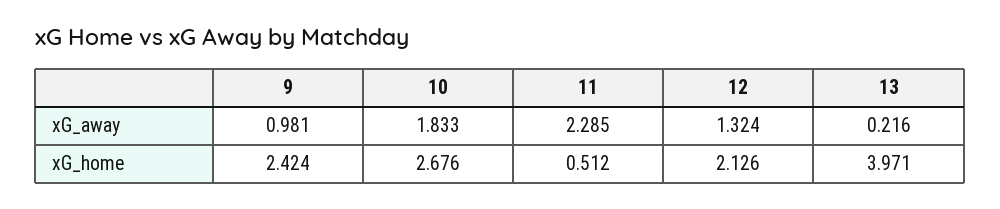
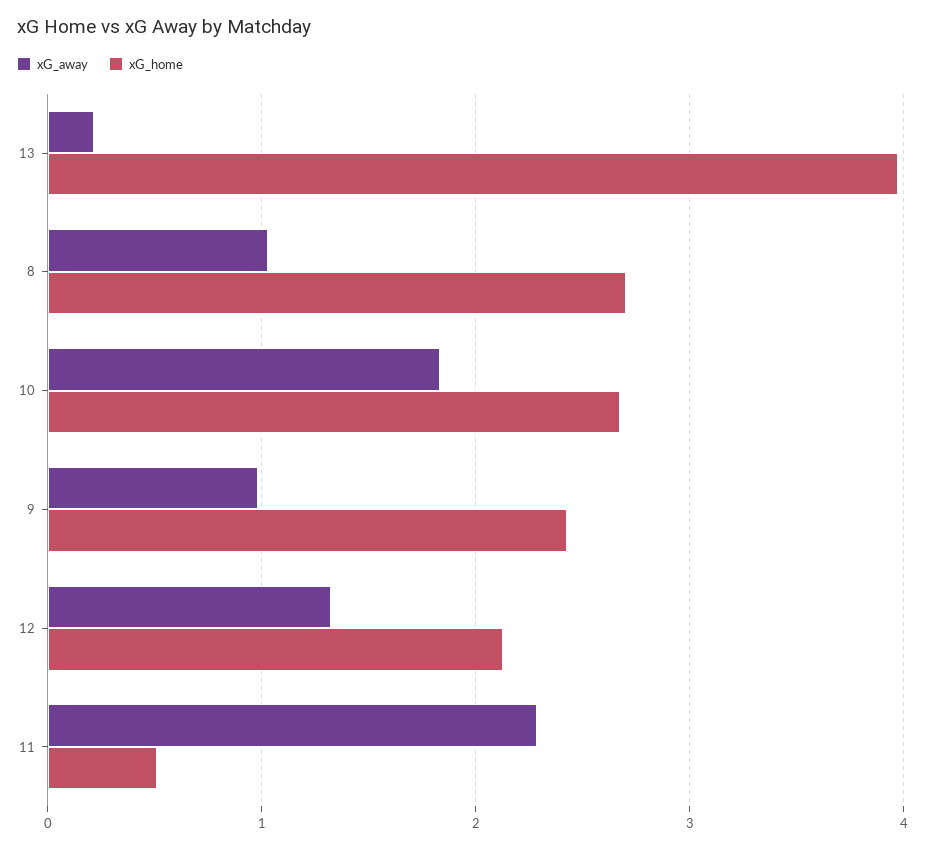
xG_away, 8: none -> 1
xG_home, 8: none -> 2.7

